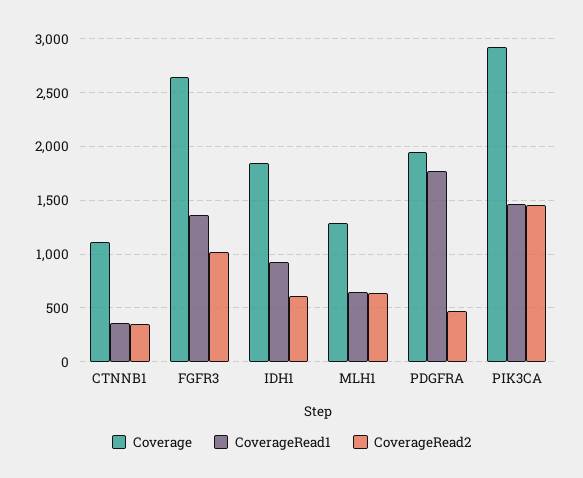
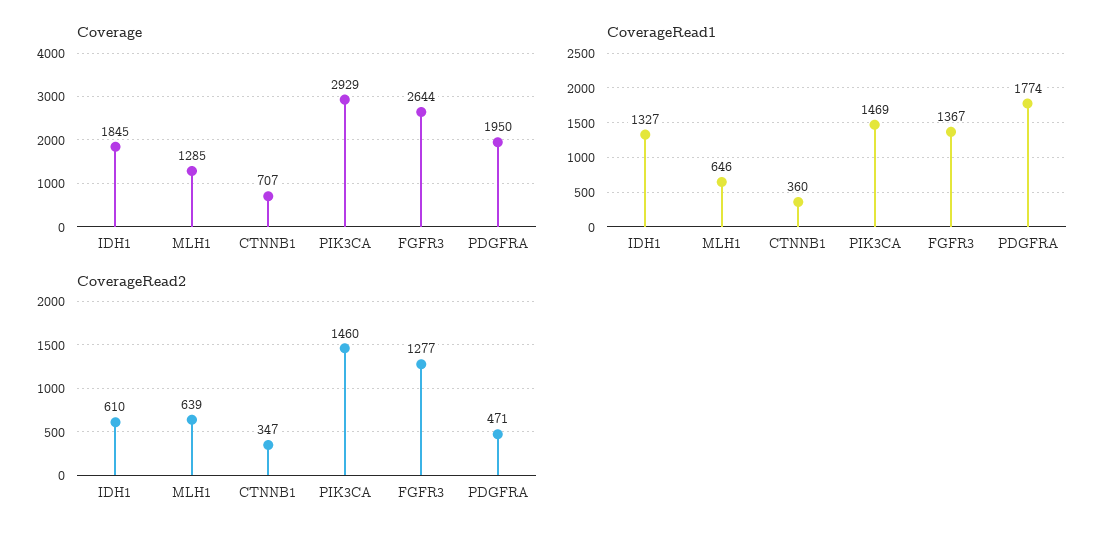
Coverage, CTNNB1: 1100 -> 707
CoverageRead2, FGFR3: 1000 -> 1277
CoverageRead1, IDH1: 900 -> 1327

